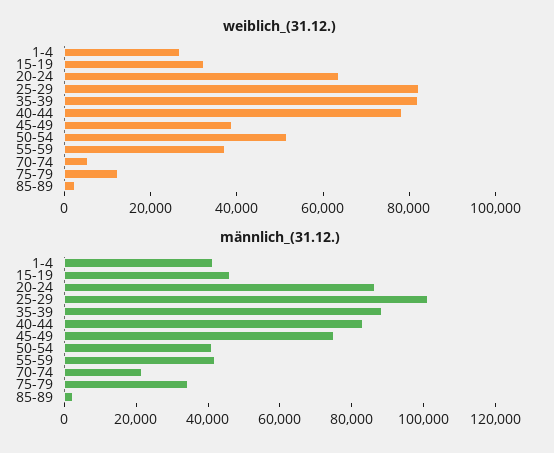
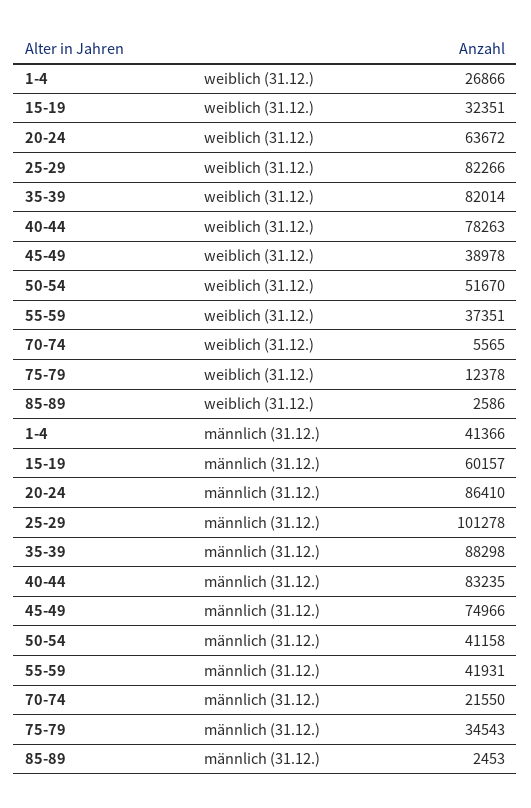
männlich_(31.12.), 15-19: 45000 -> 60157

